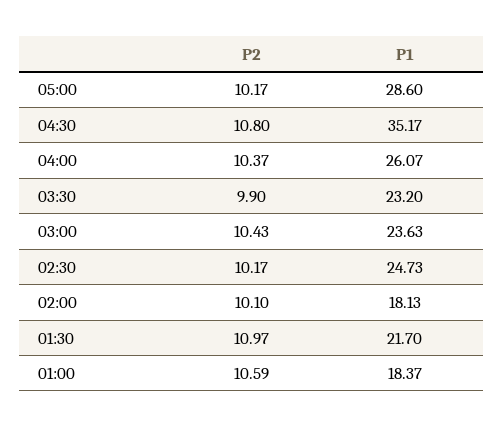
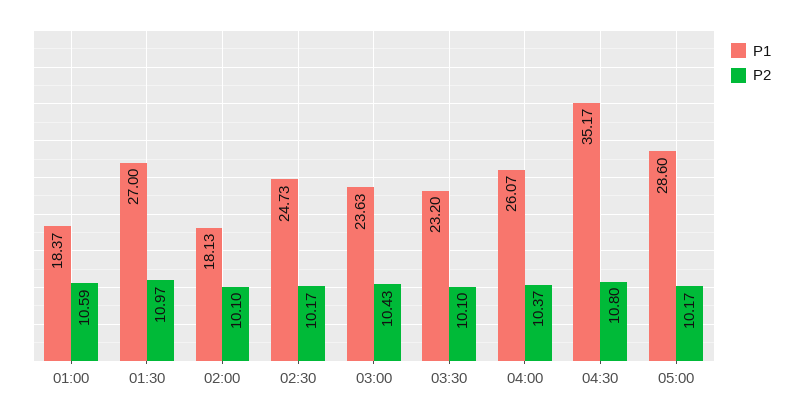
P2, 03:30: 9.9 -> 10.1
P1, 01:30: 21.7 -> 27

